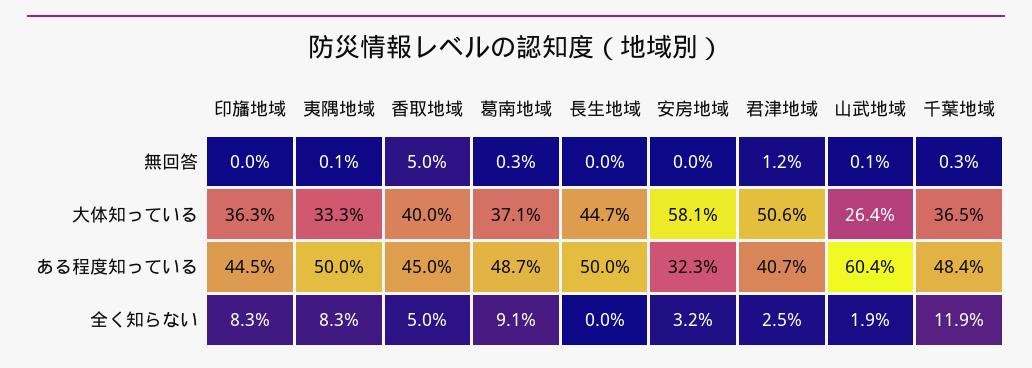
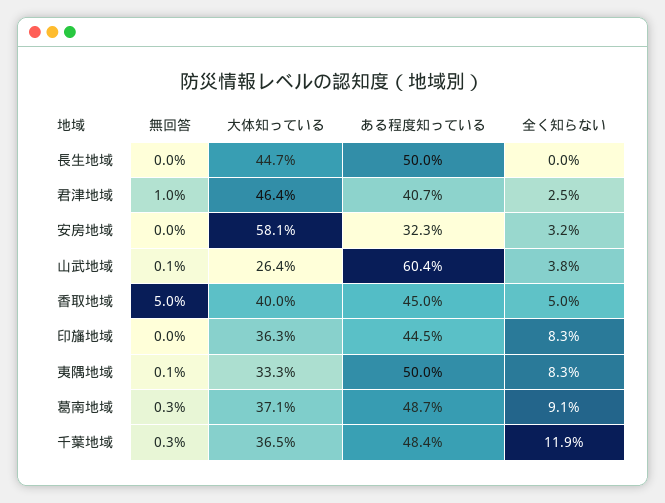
君津地域, 無回答: 1.2 -> 1
君津地域, 大体知っている: 50.6 -> 46.4
山武地域, 全く知らない: 1.9 -> 3.8

